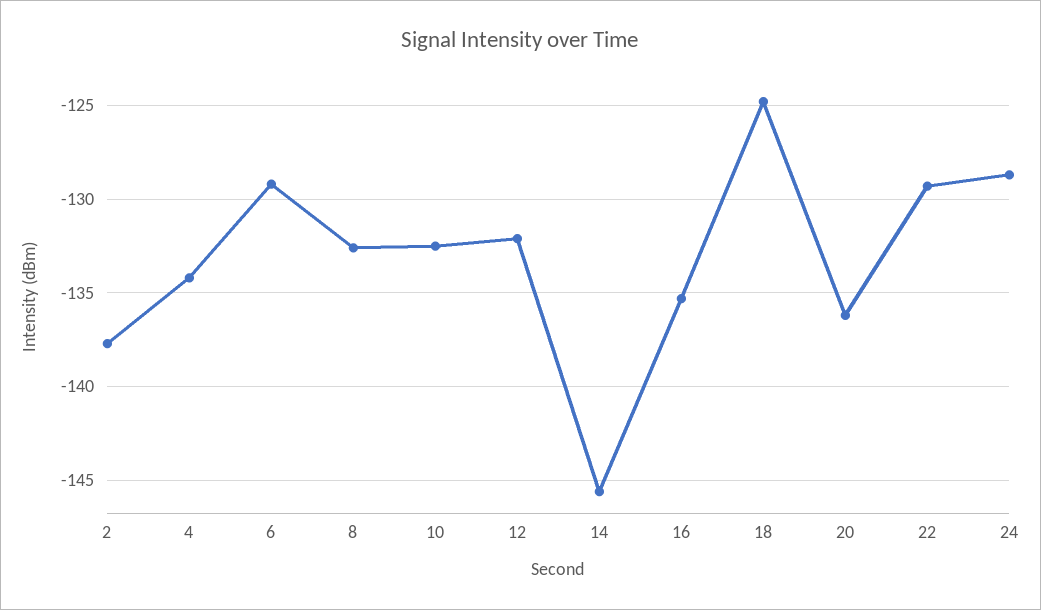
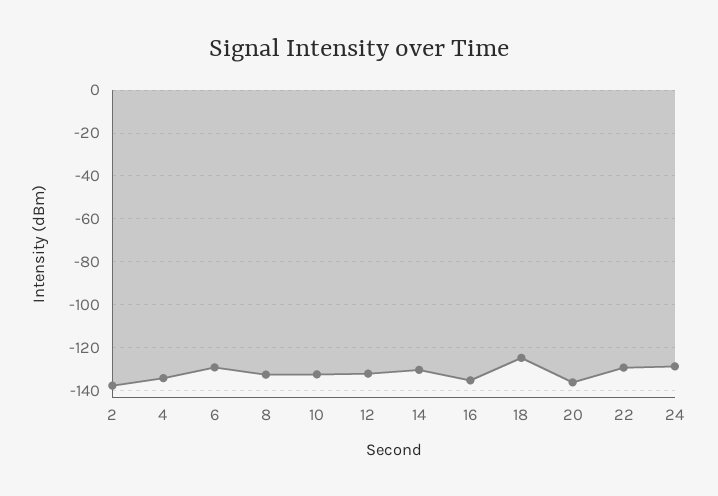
14: -145.5 -> -130

